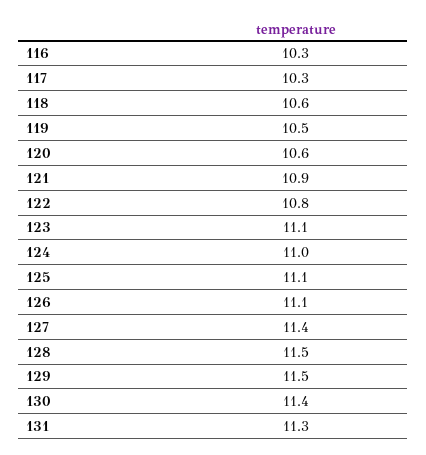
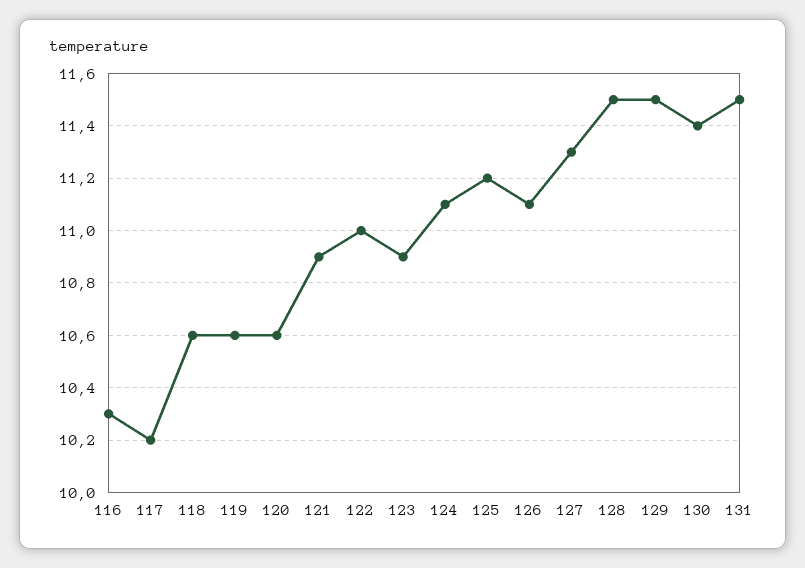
117: 10.3 -> 10.2
119: 10.5 -> 10.6
122: 10.8 -> 11
123: 11.1 -> 10.9
124: 11 -> 11.1
125: 11.1 -> 11.2
127: 11.4 -> 11.3
131: 11.3 -> 11.5

